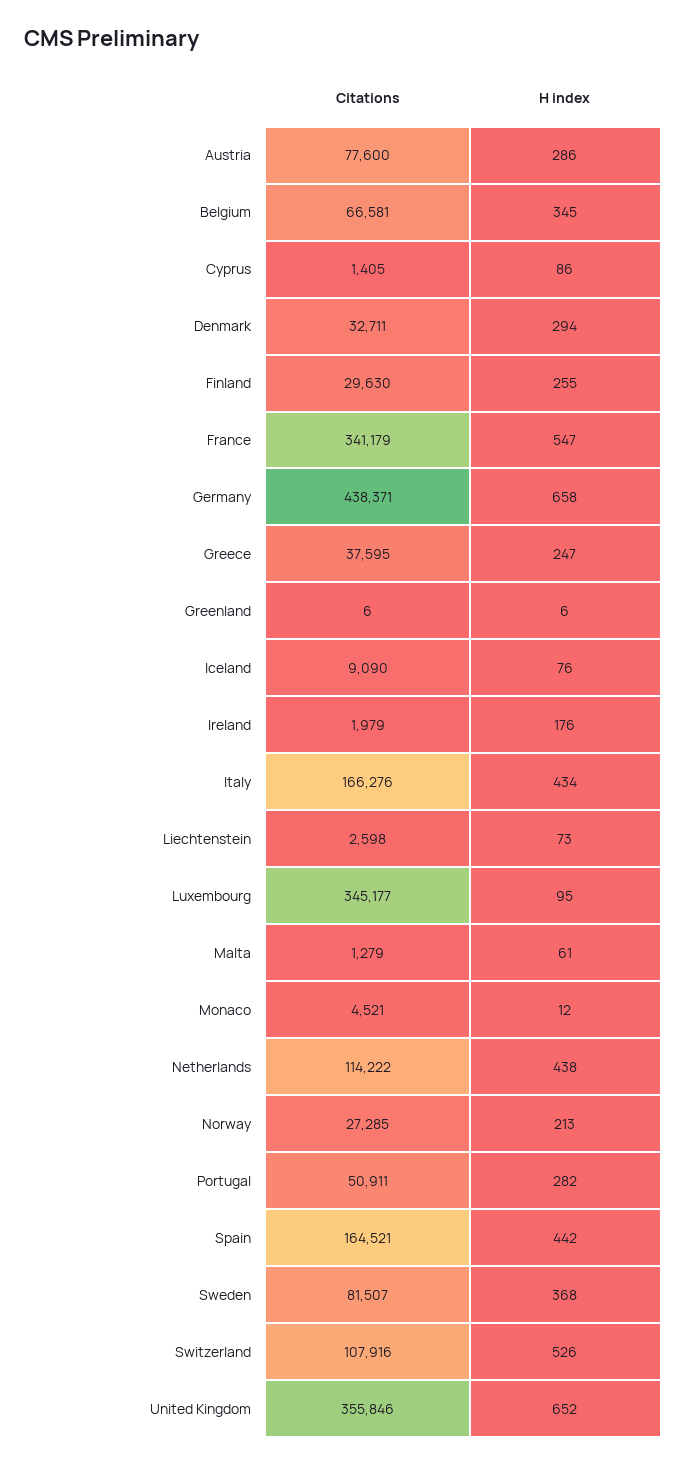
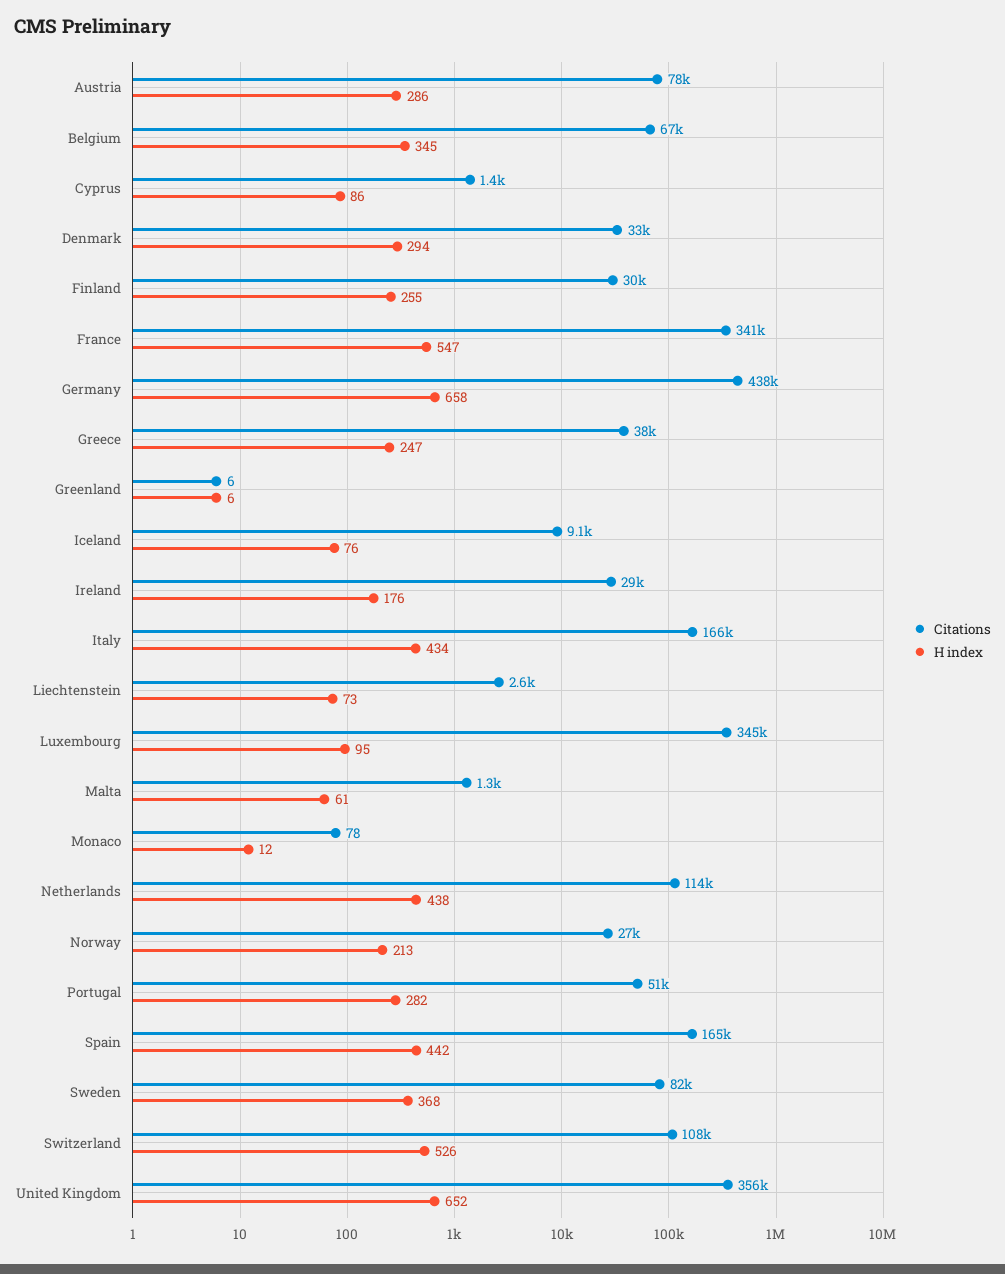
Citations, Ireland: 1979 -> 29000
Citations, Monaco: 4521 -> 78

